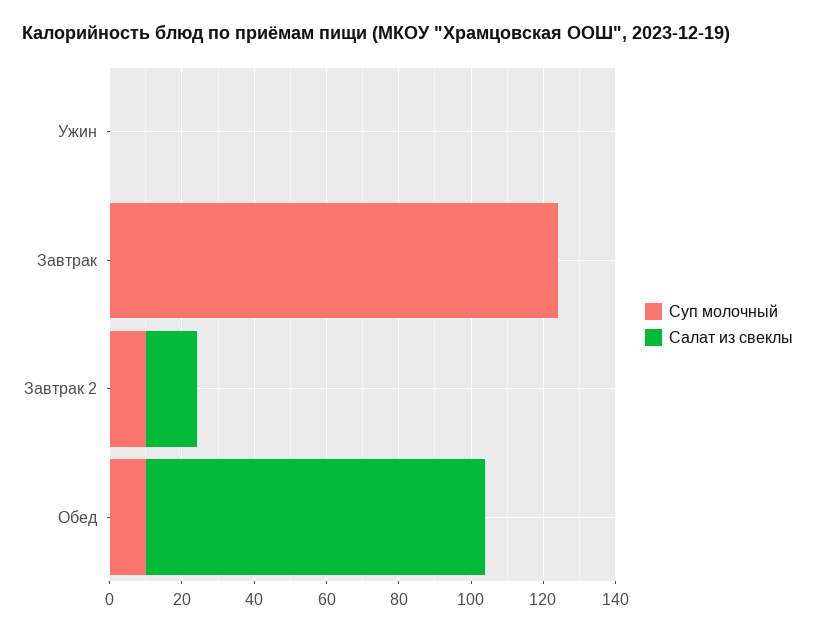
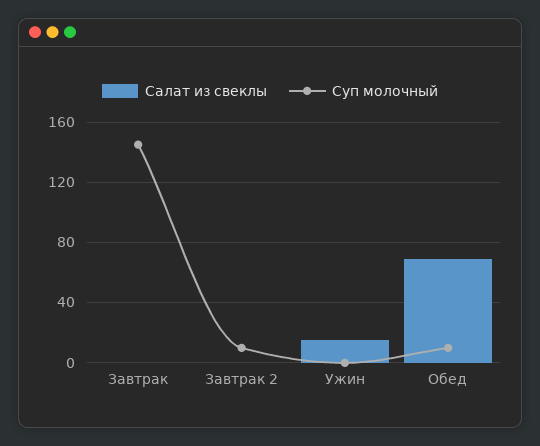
Салат из свеклы, Ужин: 0 -> 15
Суп молочный, Завтрак: 125 -> 145
Салат из свеклы, Завтрак 2: 15 -> 0
Салат из свеклы, Обед: 95 -> 70

